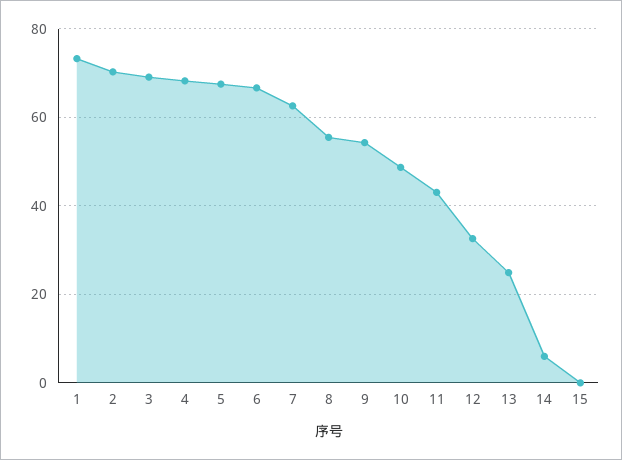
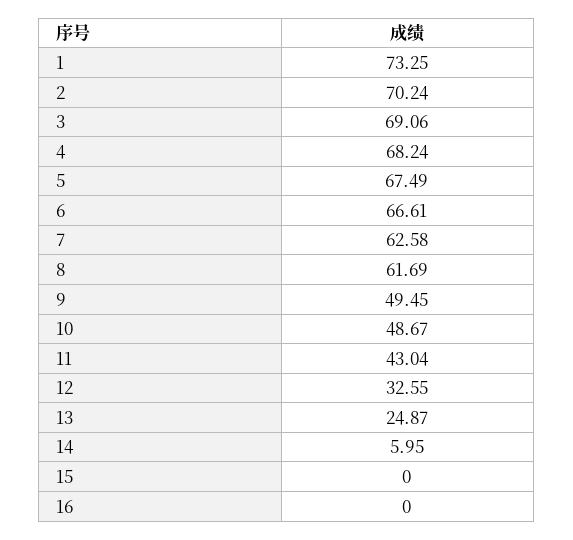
8: 56 -> 61.69
9: 54 -> 49.45
16: none -> 0

